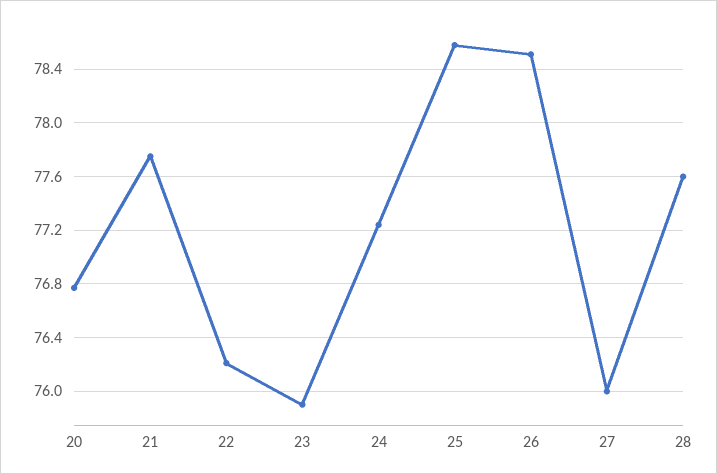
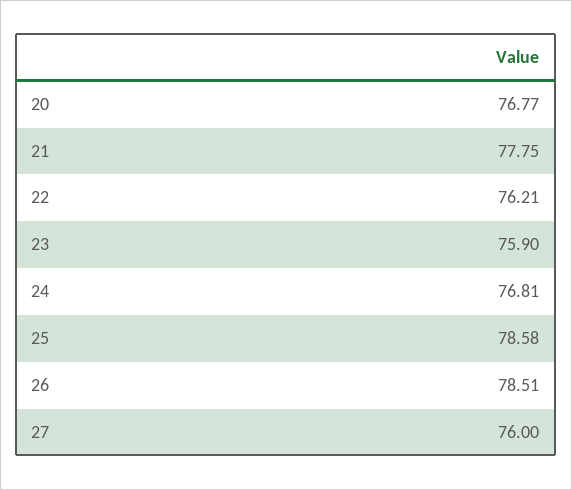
24: 77.25 -> 76.81
28: 77.6 -> none

